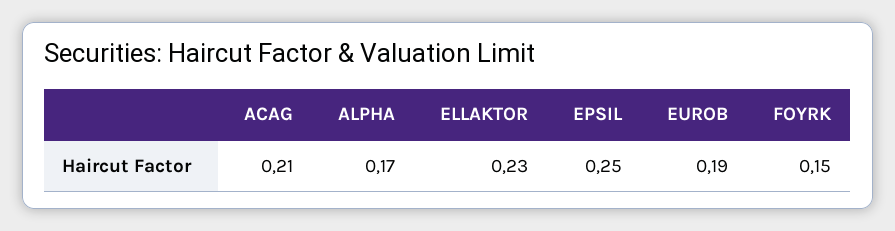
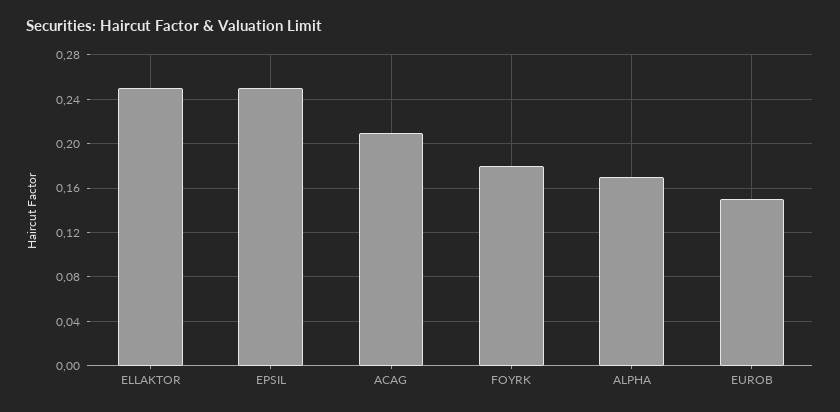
ELLAKTOR: 0.23 -> 0.25
EUROB: 0.19 -> 0.15
FOYRK: 0.15 -> 0.18

